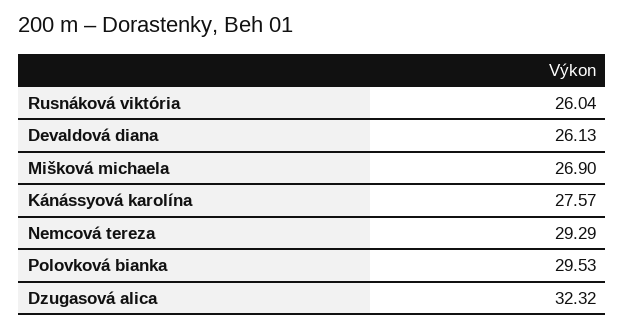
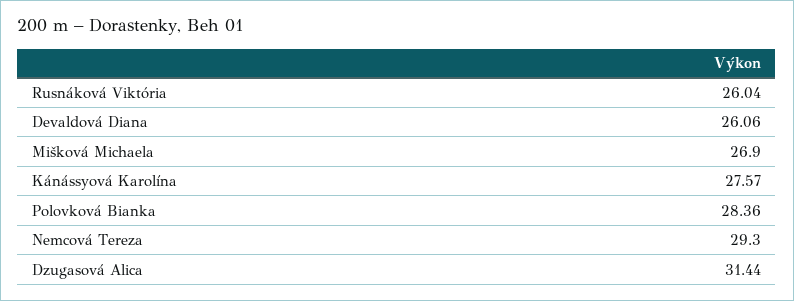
Devaldová diana: 26.13 -> 26.06
Nemcová tereza: 29.29 -> 29.3
Polovková bianka: 29.53 -> 28.36
Dzugasová alica: 32.32 -> 31.44

